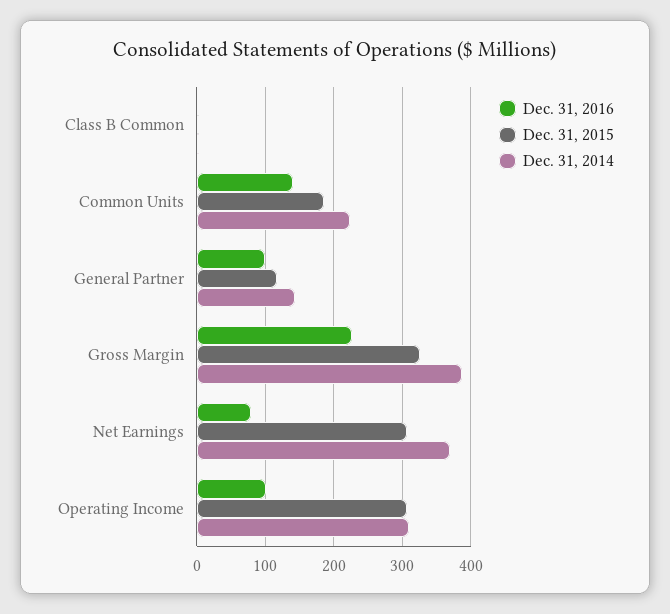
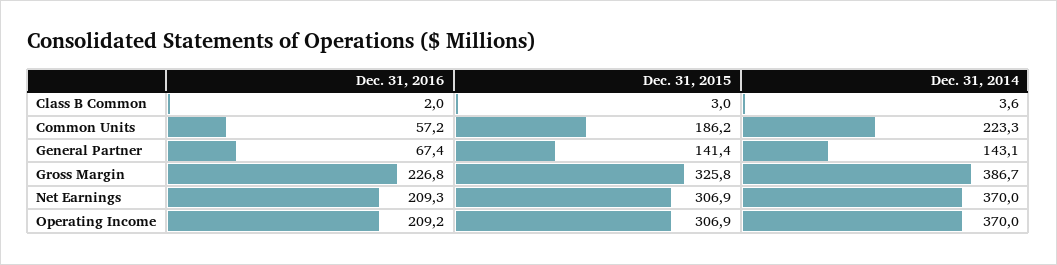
Dec. 31, 2016, Common Units: 140 -> 57.2
Dec. 31, 2016, General Partner: 100 -> 67.4
Dec. 31, 2015, General Partner: 120 -> 141.4
Dec. 31, 2016, Net Earnings: 80 -> 209.3
Dec. 31, 2016, Operating Income: 100 -> 209.2
Dec. 31, 2014, Operating Income: 310 -> 370

